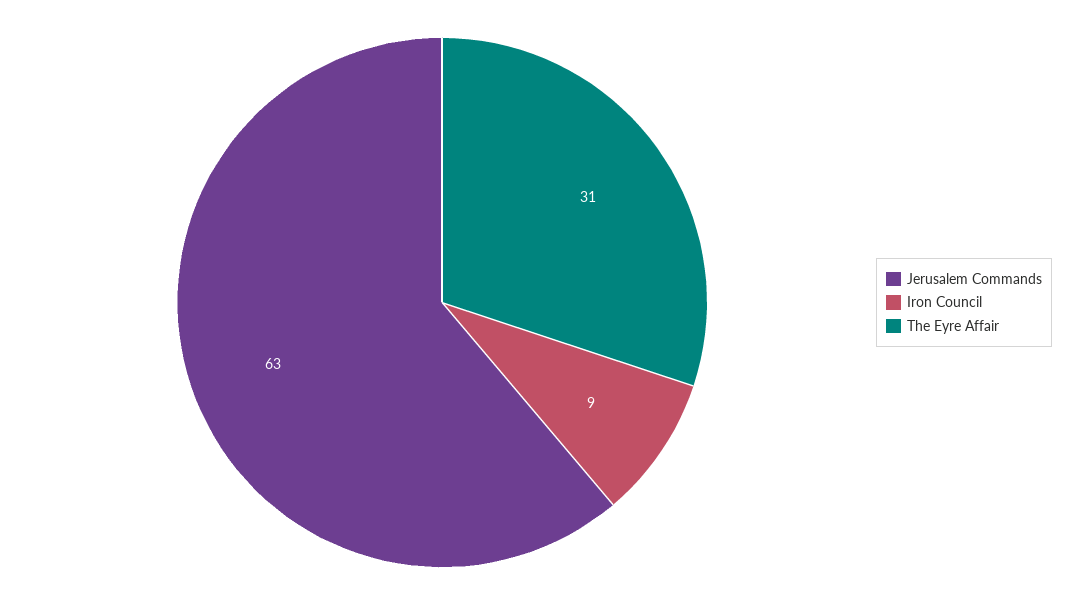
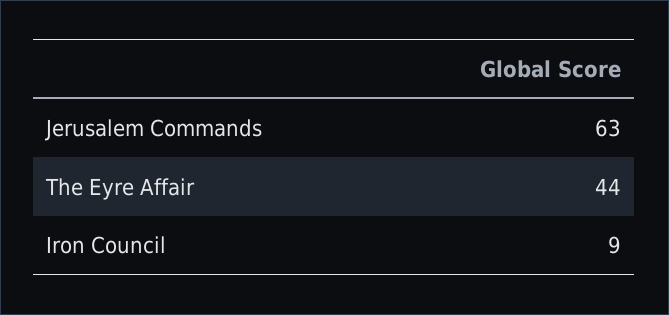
The Eyre Affair: 31 -> 44

